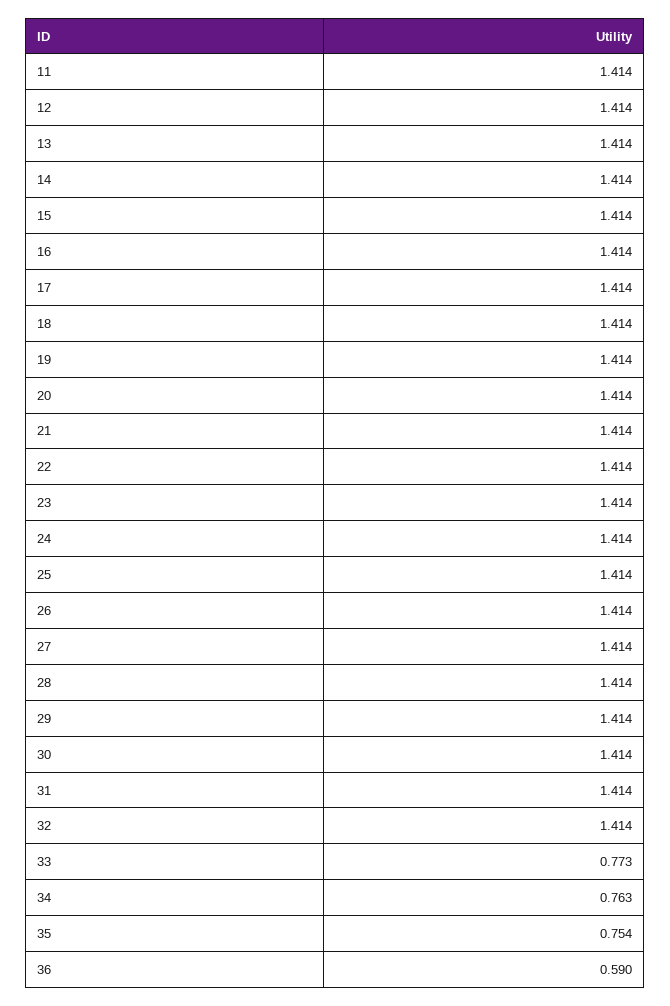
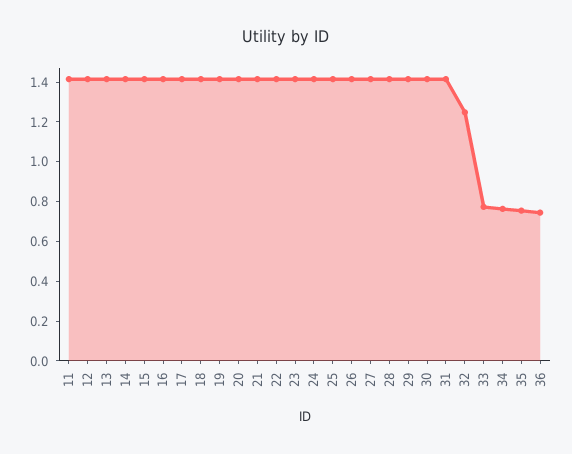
32: 1.414 -> 1.25
36: 0.59 -> 0.75

